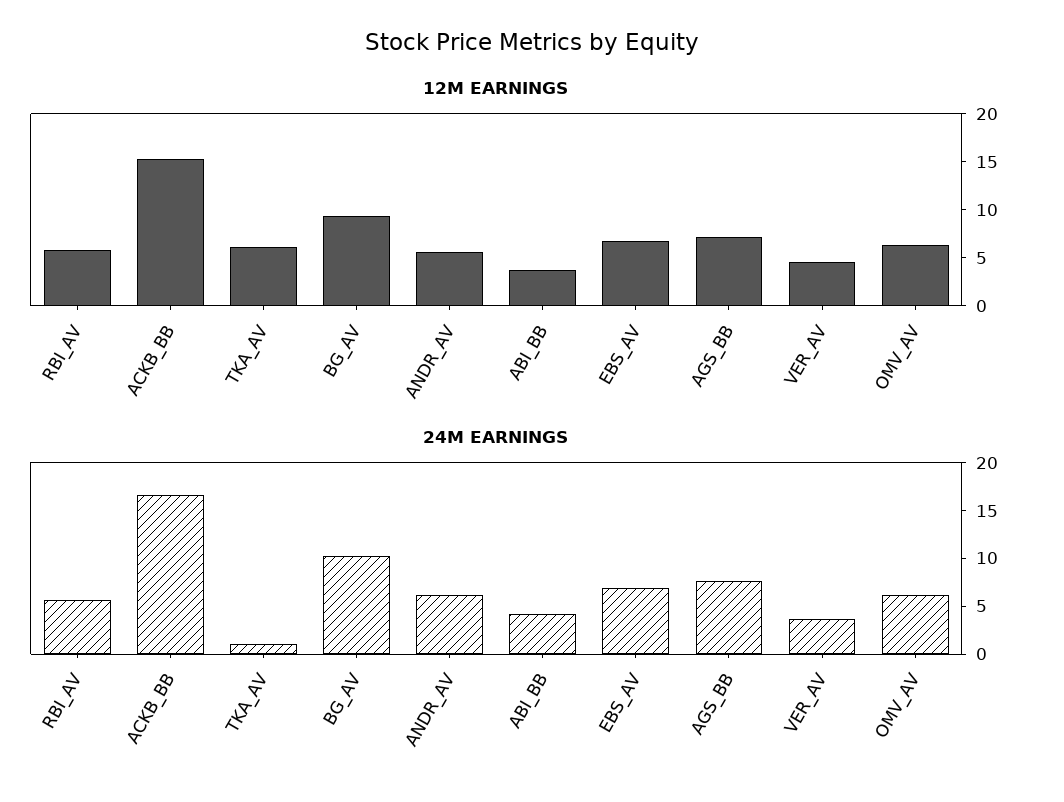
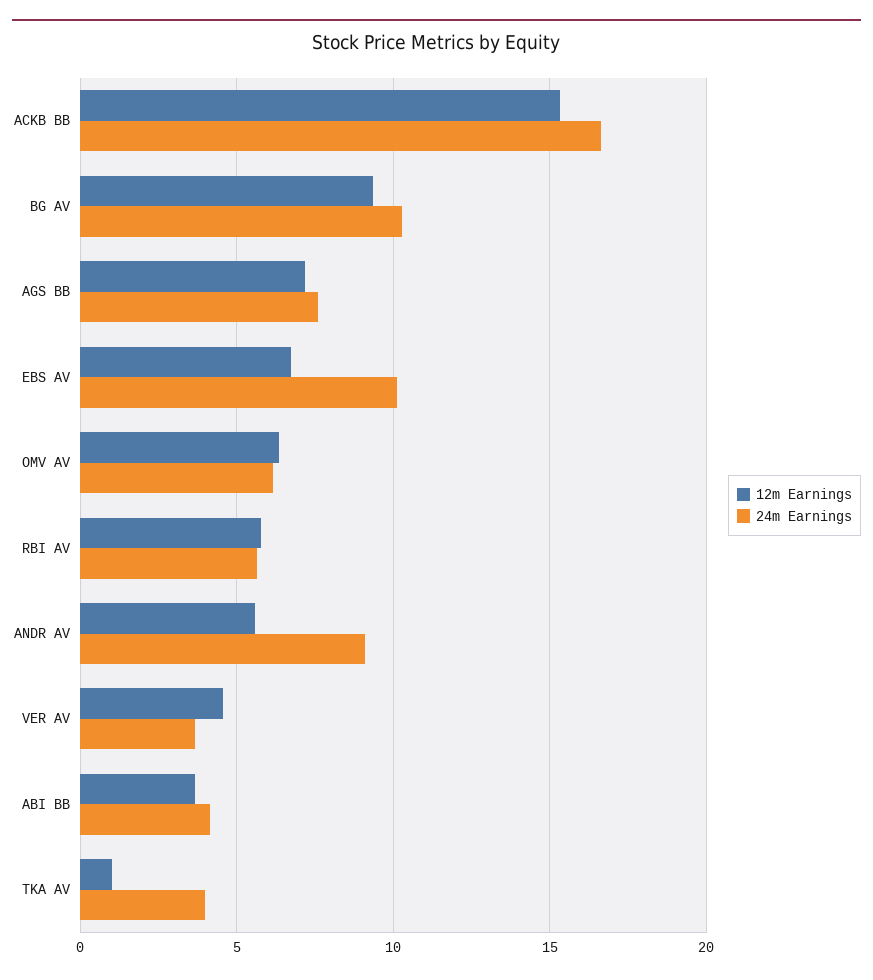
12M EARNINGS, TKA_AV: 6 -> 1
24M EARNINGS, TKA_AV: 1 -> 4
24M EARNINGS, ANDR_AV: 6 -> 9
24M EARNINGS, EBS_AV: 7 -> 10

